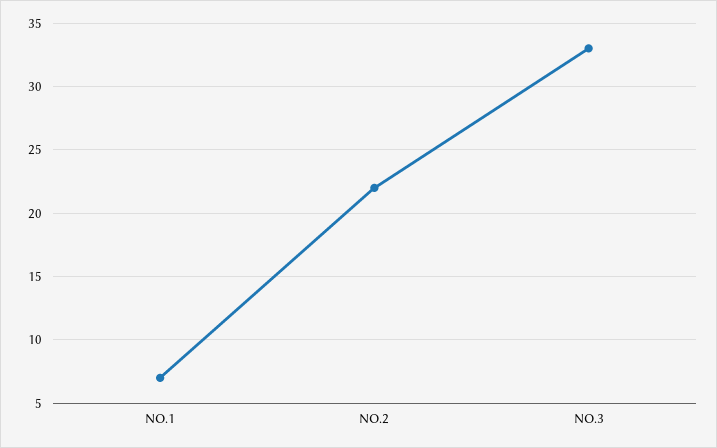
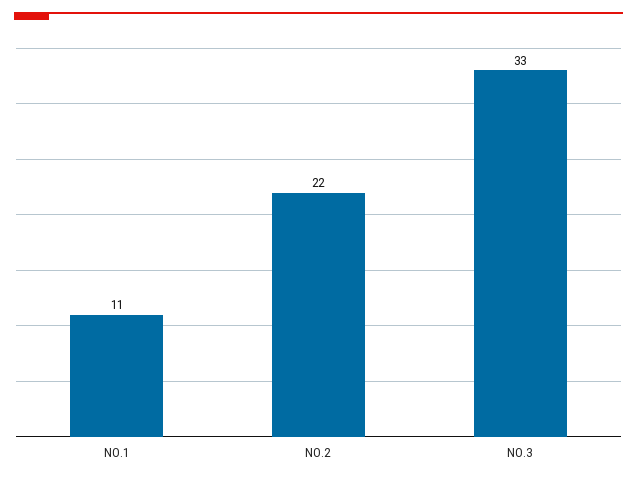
NO.1: 7 -> 11

